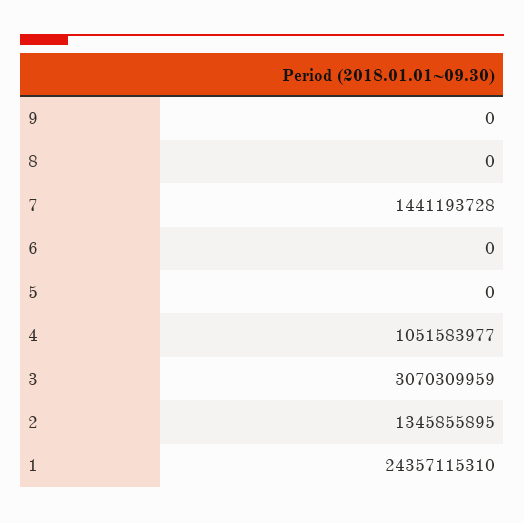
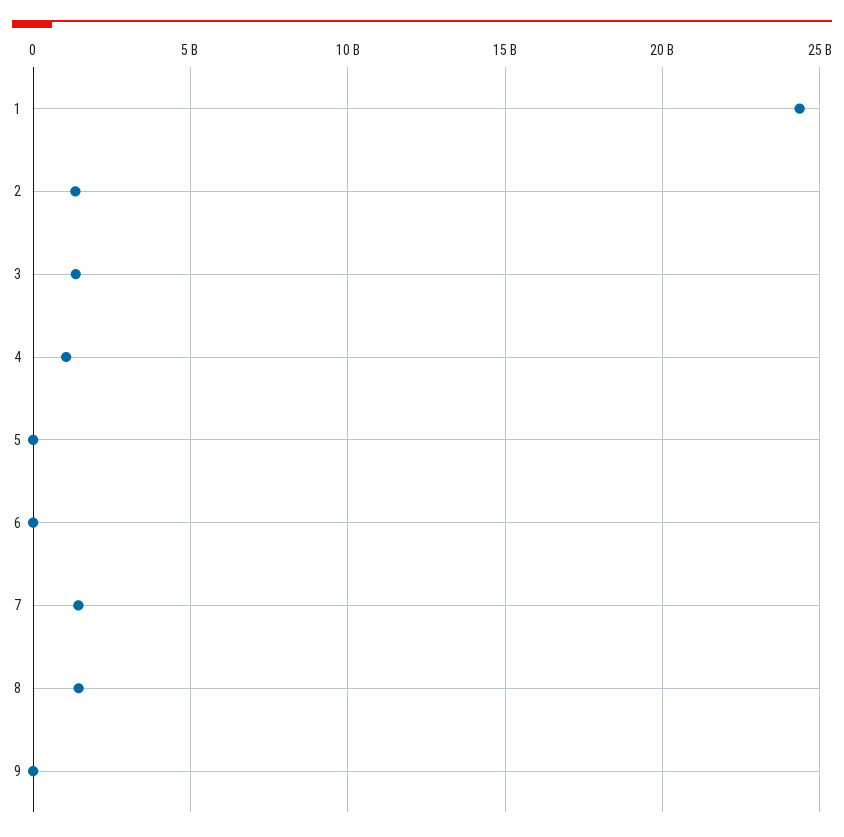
8: 0 -> 1500000000
3: 3070309959 -> 1500000000

